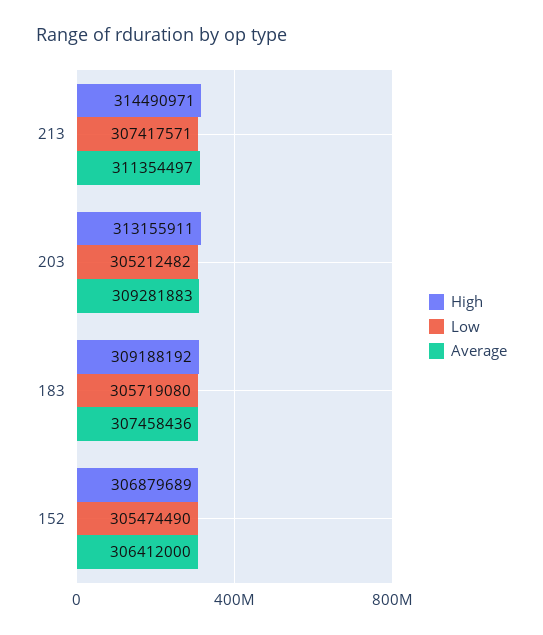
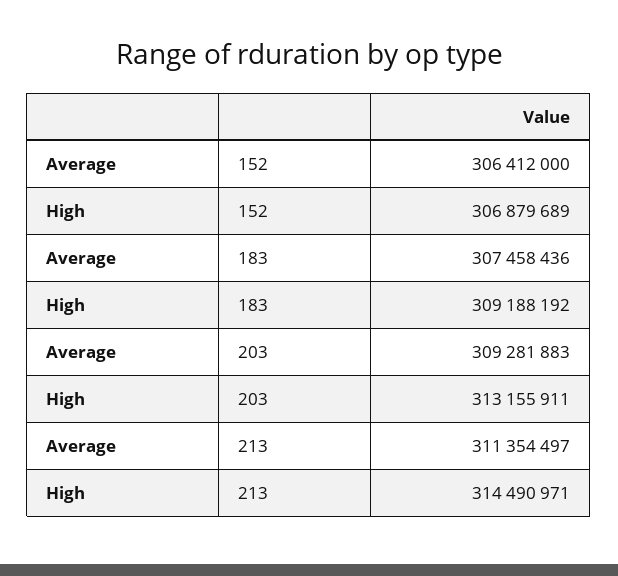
Low, 213: 307417571 -> none
Low, 203: 305212482 -> none
Low, 183: 305719080 -> none
Low, 152: 305474490 -> none

